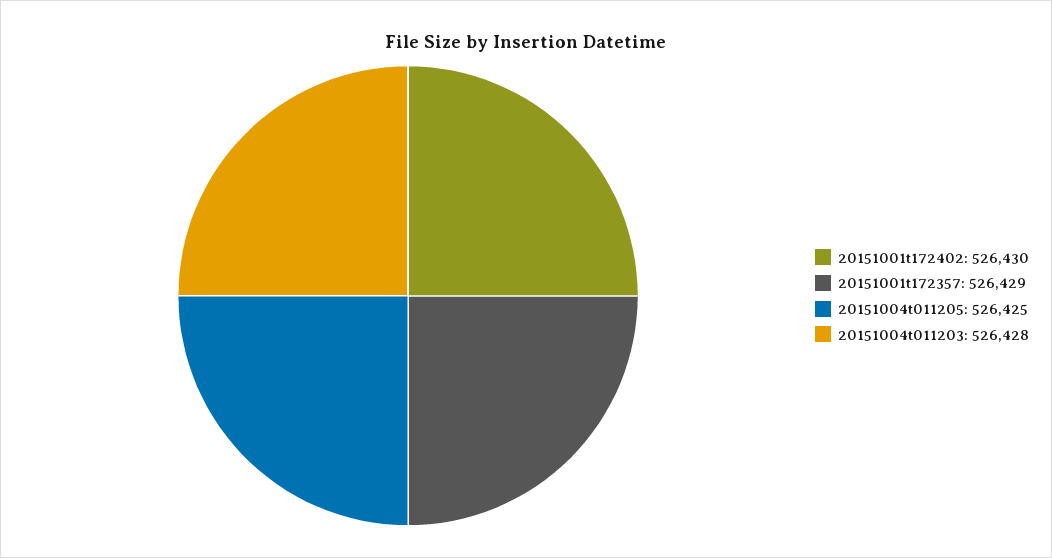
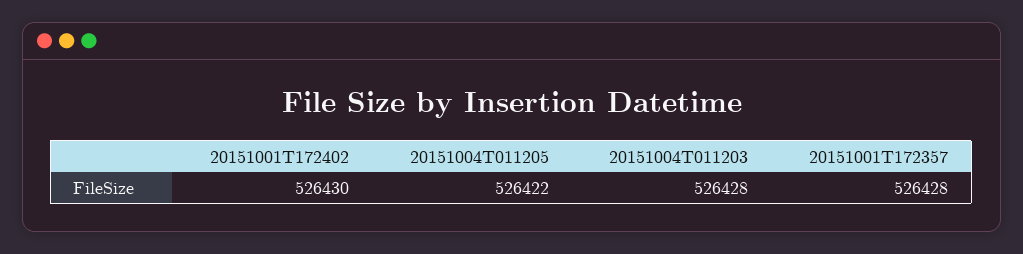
20151001t172357: 526429 -> 526428
20151004t011205: 526425 -> 526422

